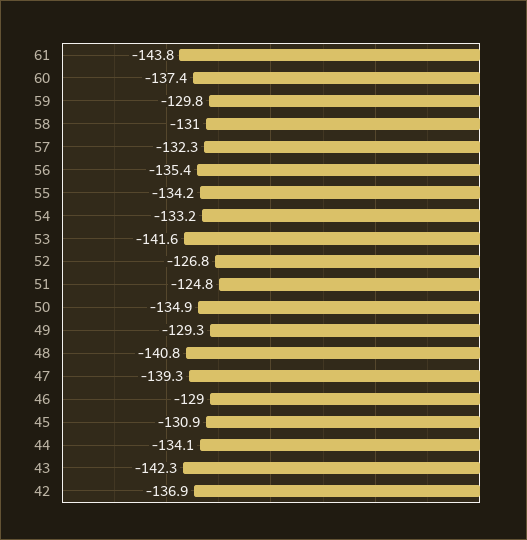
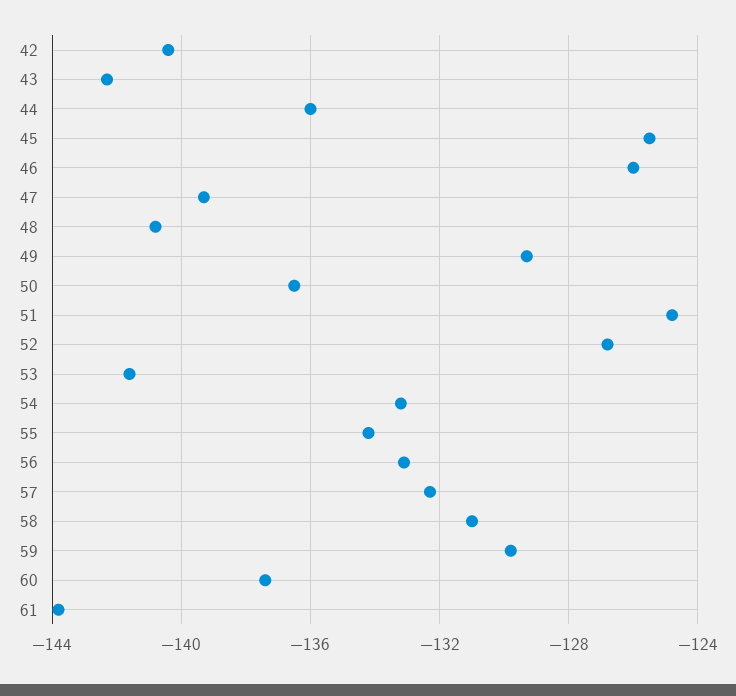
56: -135.4 -> -133
50: -134.9 -> -136.5
46: -129 -> -126
45: -130.9 -> -125.5
44: -134.1 -> -136
42: -136.9 -> -140.5

